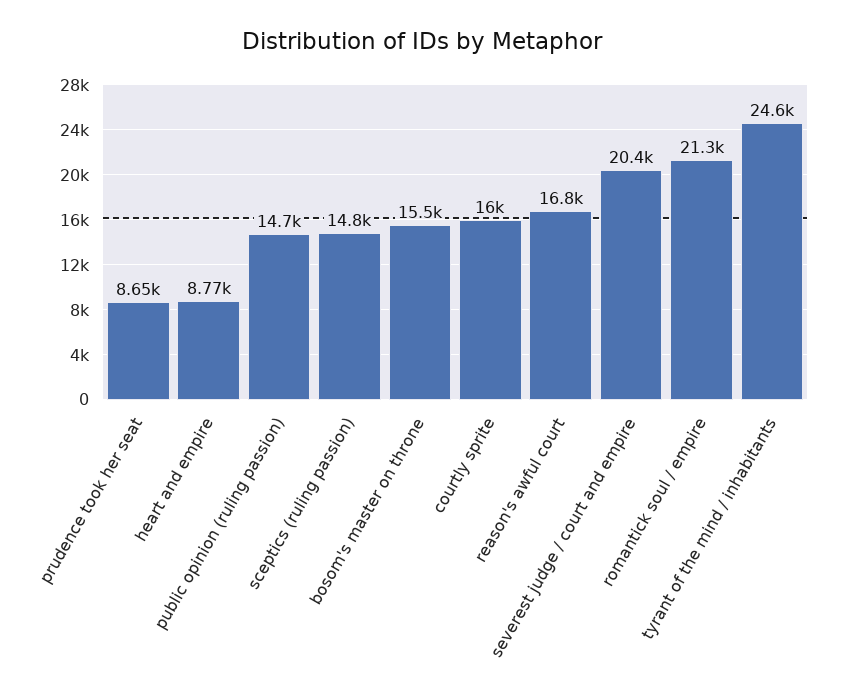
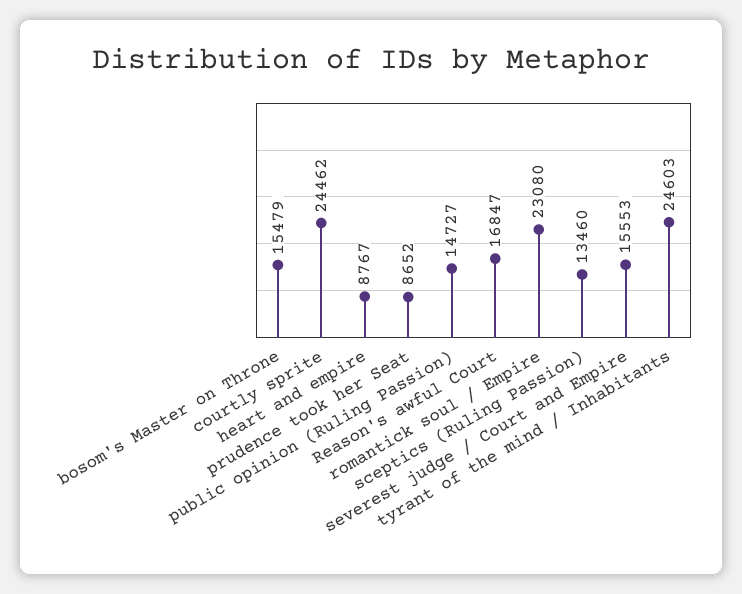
sceptics (ruling passion): 14800 -> 13460
courtly sprite: 16000 -> 24462
severest judge / court and empire: 20400 -> 15553
romantick soul / empire: 21300 -> 23080

